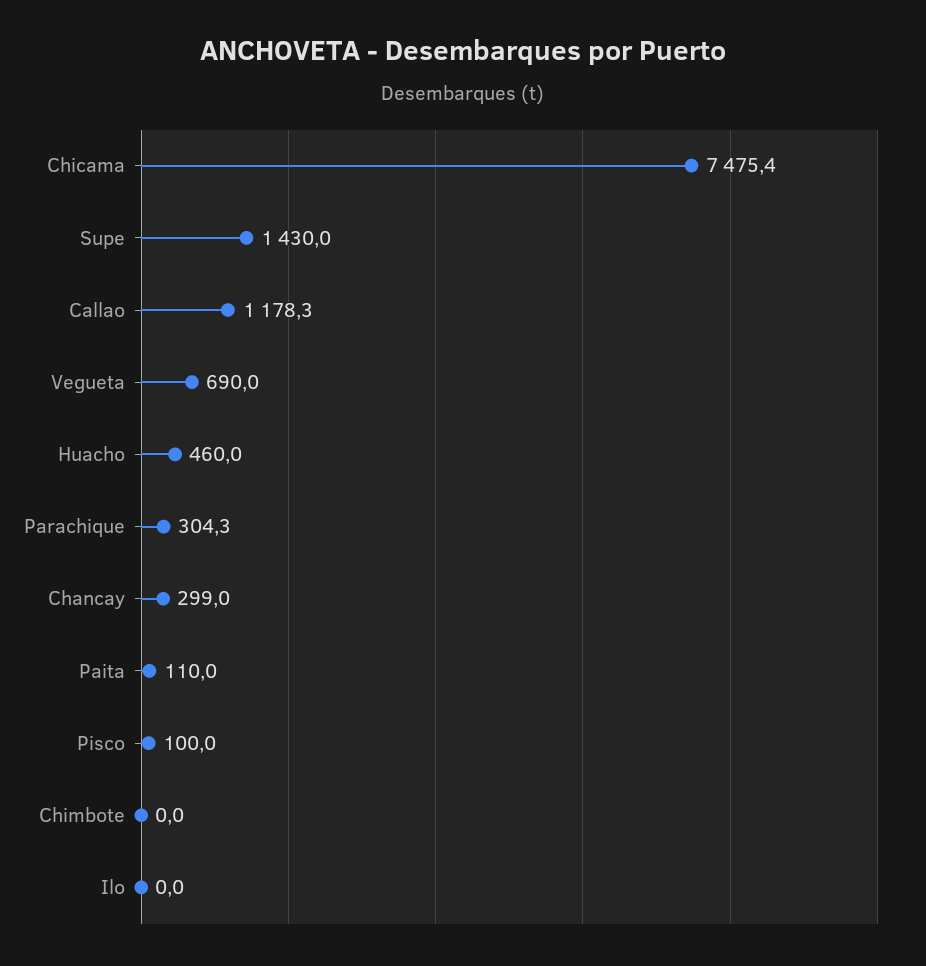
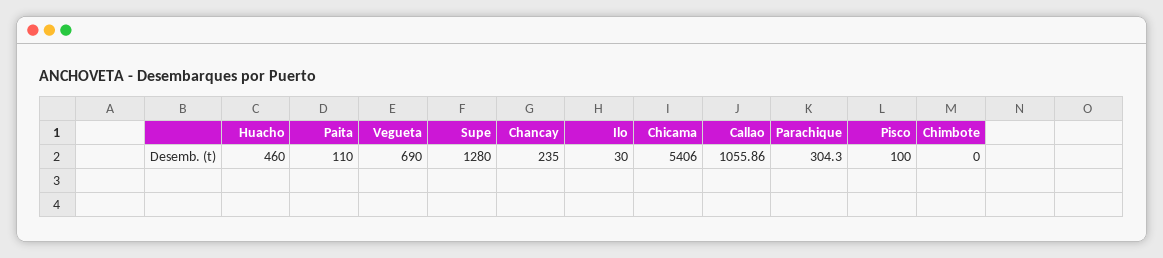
Chicama: 7475.4 -> 5406
Supe: 1430 -> 1280
Callao: 1178.3 -> 1055.86
Chancay: 299 -> 235
Ilo: 0 -> 30

